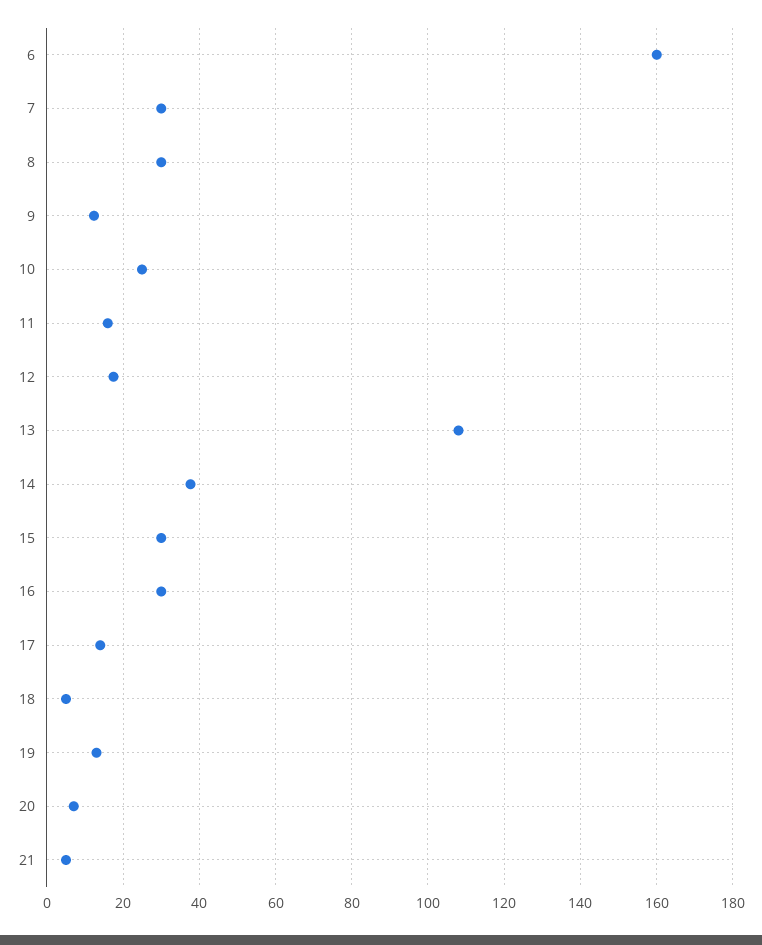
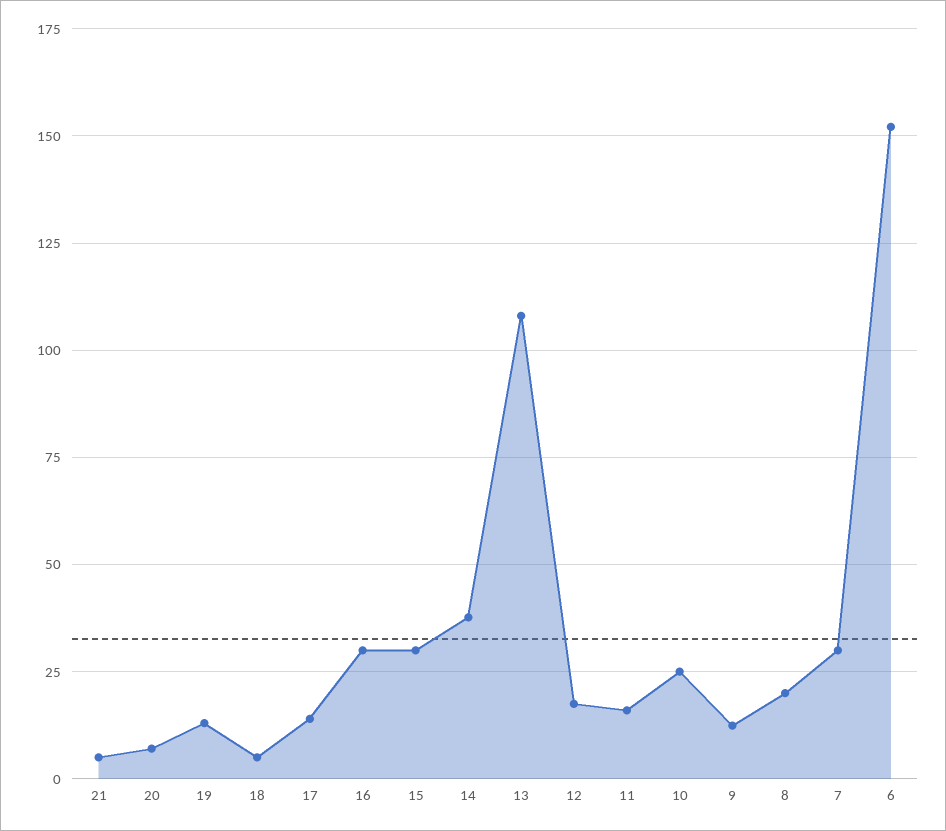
6: 160 -> 152.5
8: 30 -> 20

